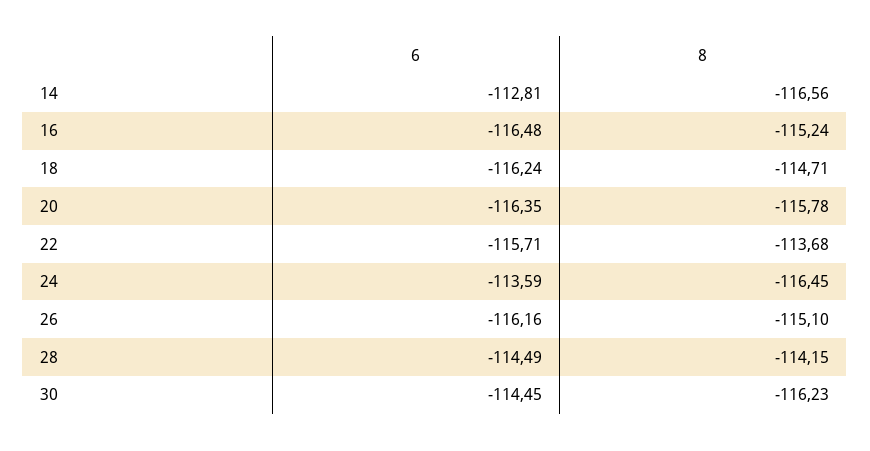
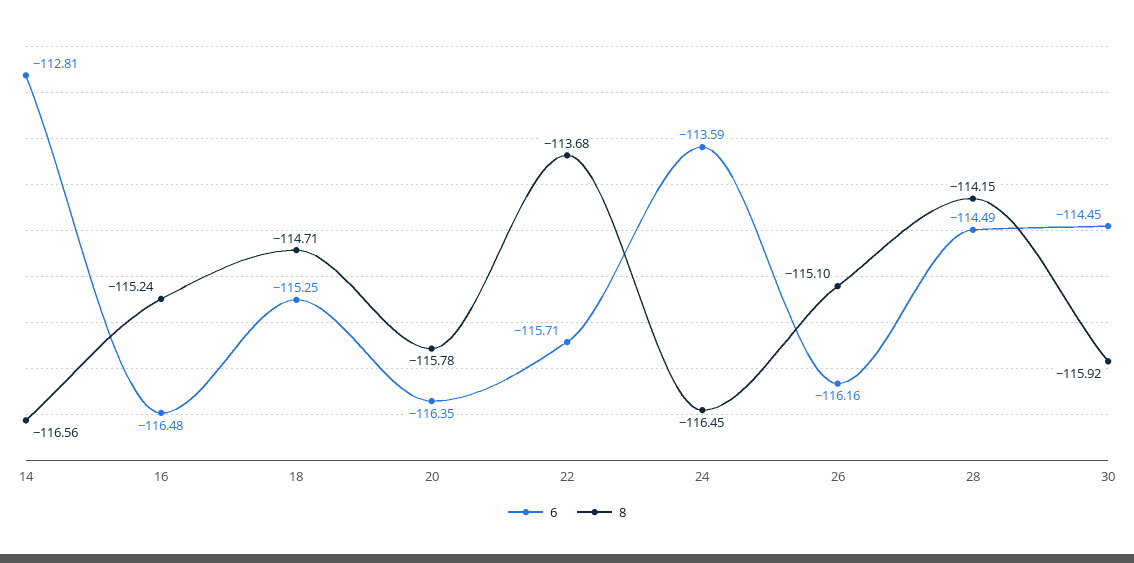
6, 18: -116.24 -> -115.25
8, 30: -116.23 -> -115.92

